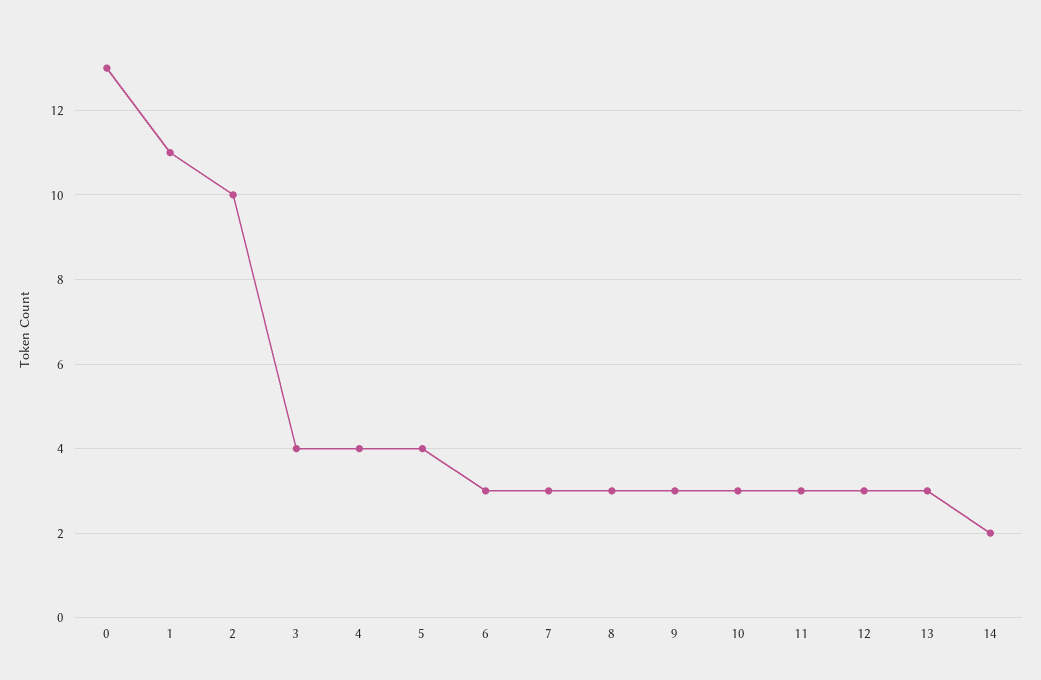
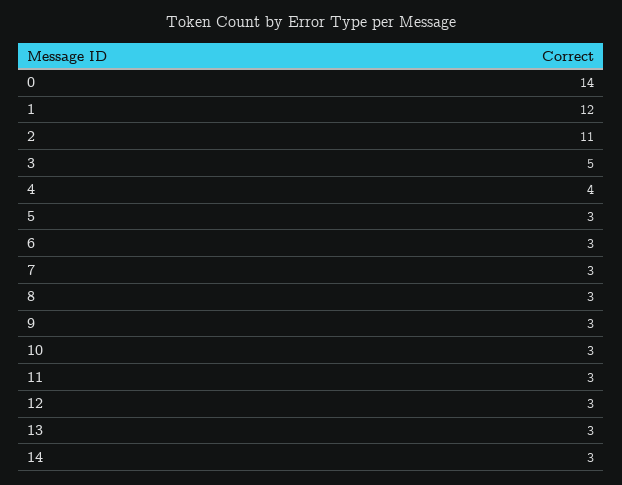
0: 13 -> 14
1: 11 -> 12
2: 10 -> 11
3: 4 -> 5
5: 4 -> 3
14: 2 -> 3

